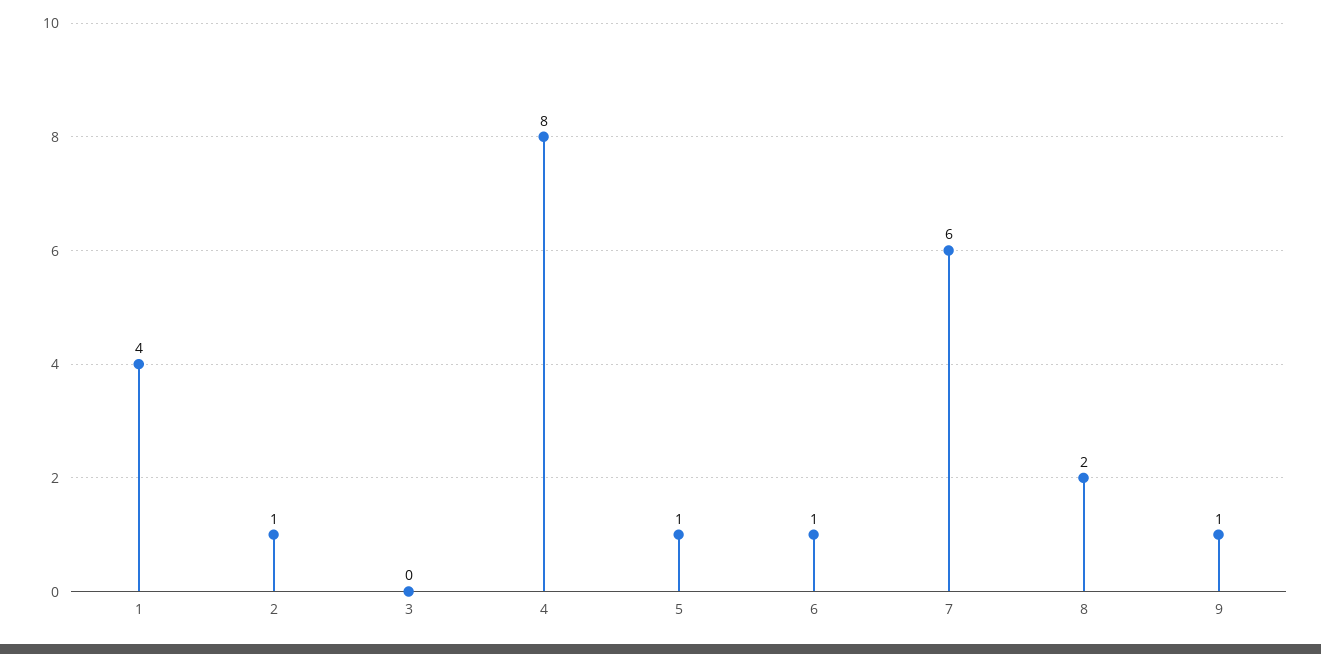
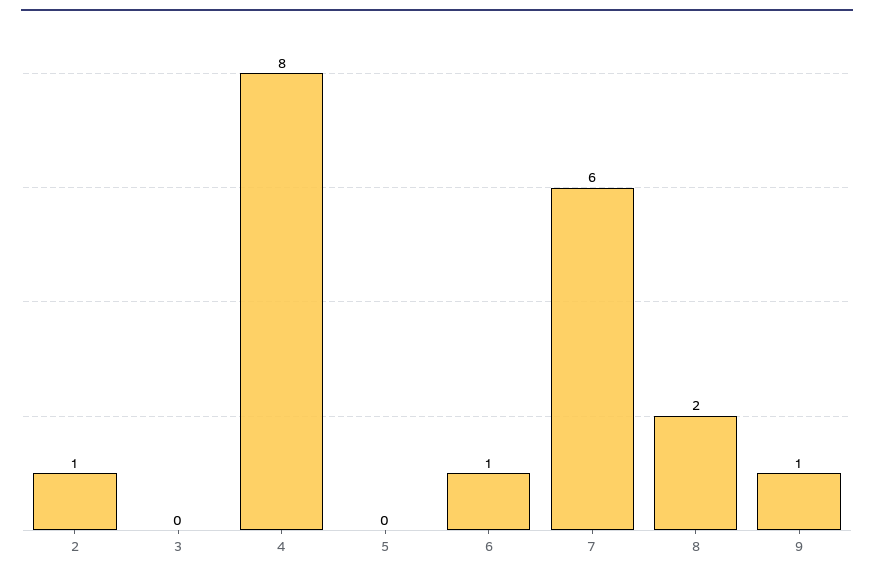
1: 4 -> none
5: 1 -> 0

